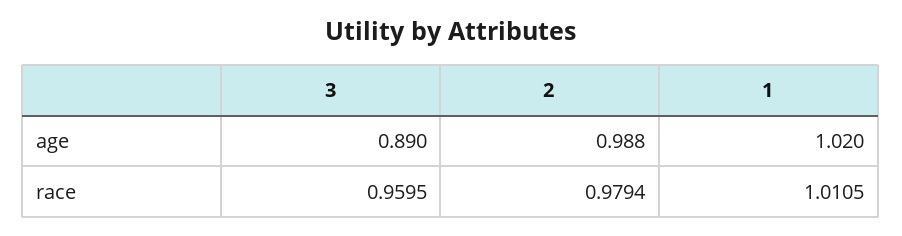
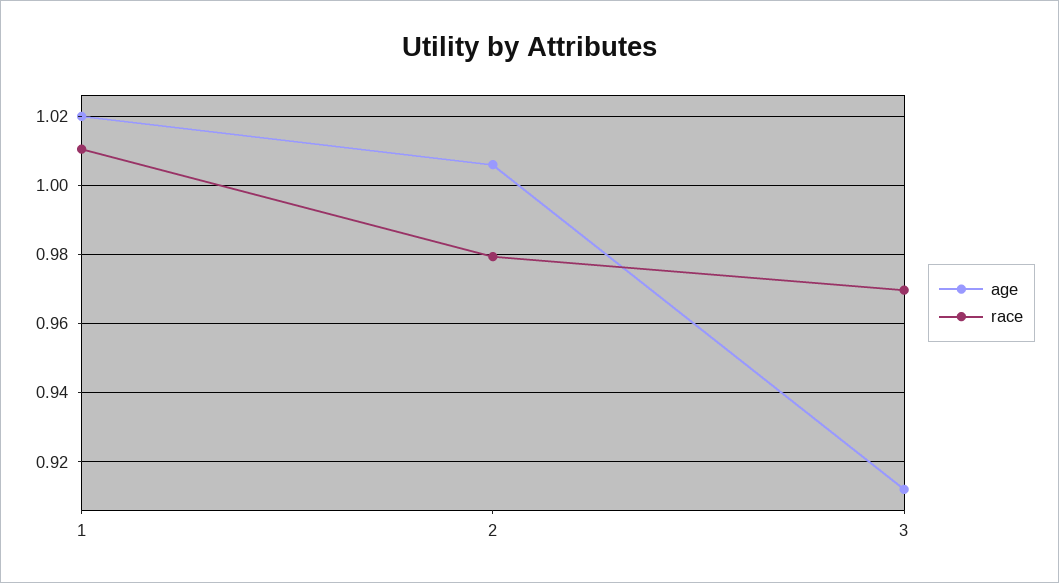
age, 3: 0.89 -> 0.912
age, 2: 0.988 -> 1.006
race, 3: 0.9595 -> 0.97

